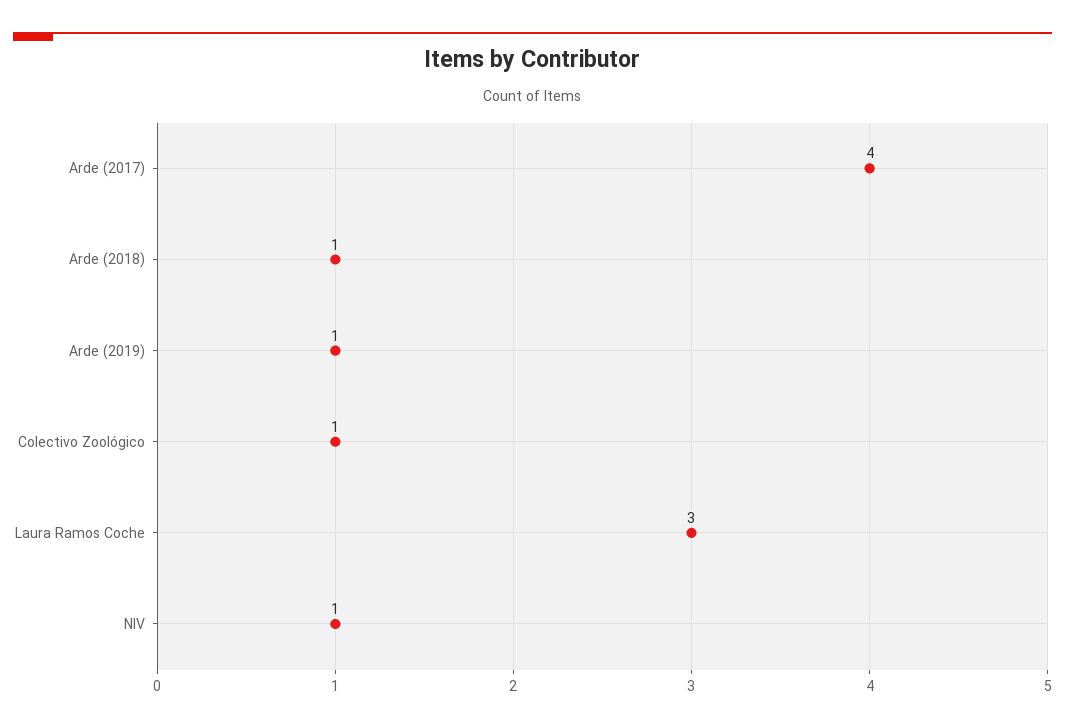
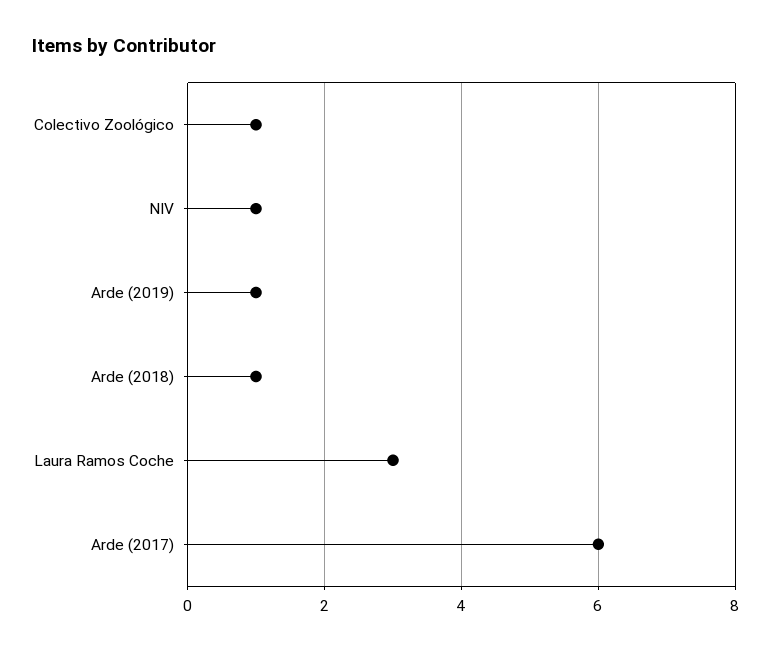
Arde (2017): 4 -> 6

